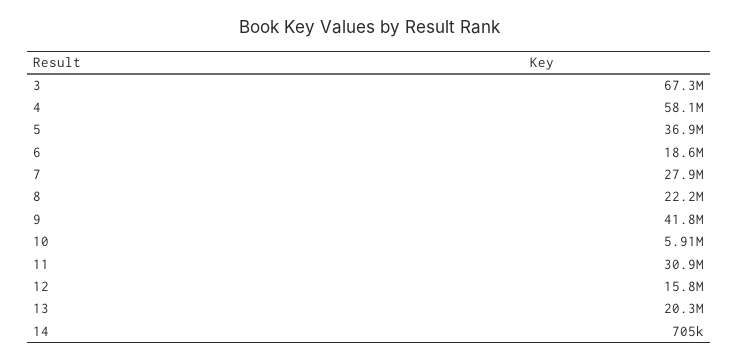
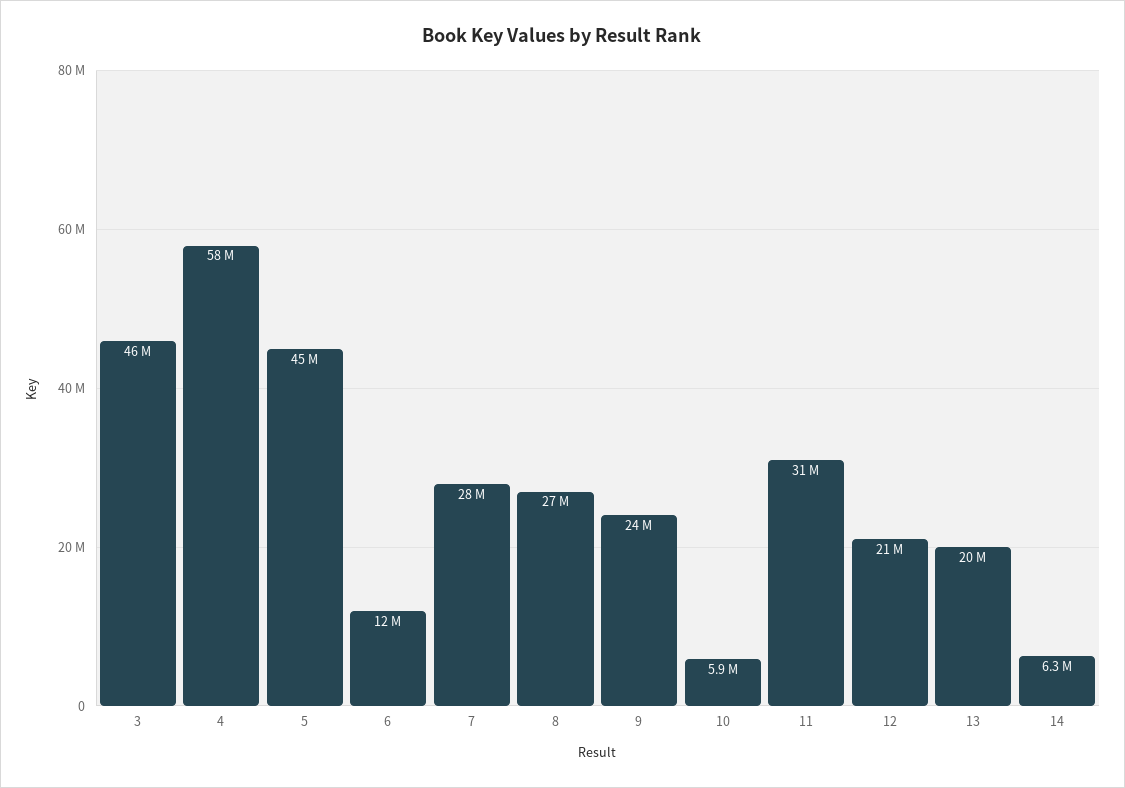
3: 67300000 -> 46000000
5: 36900000 -> 45000000
6: 18600000 -> 12000000
8: 22200000 -> 27000000
9: 41800000 -> 24000000
12: 15800000 -> 21000000
14: 705000 -> 6300000

